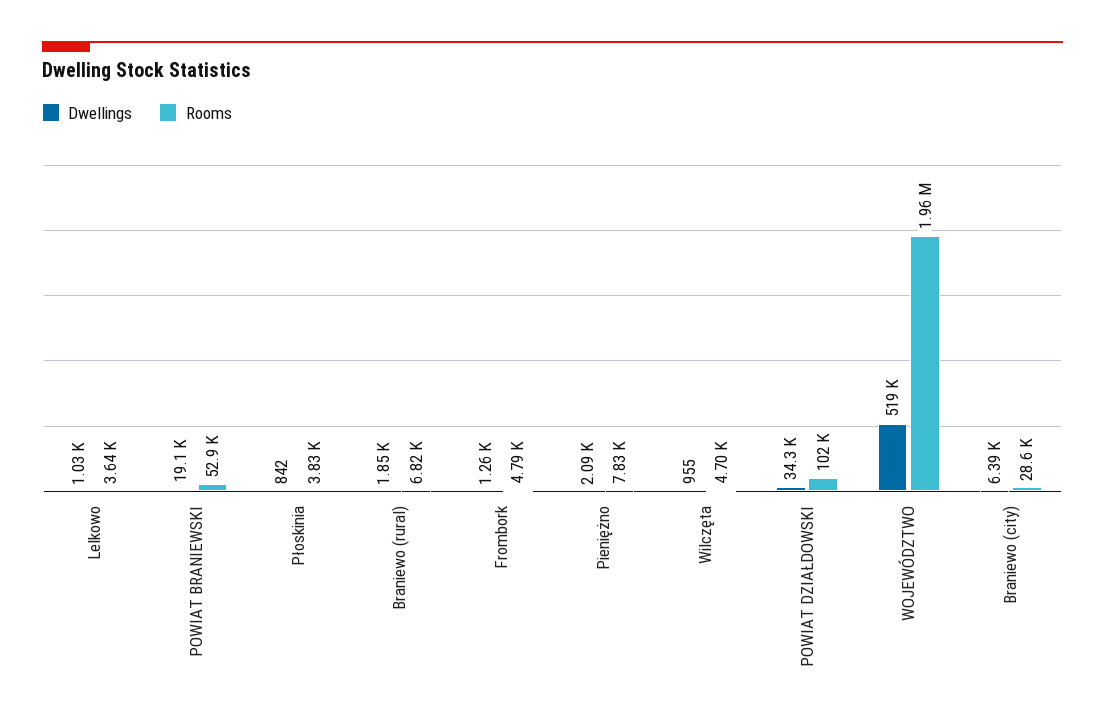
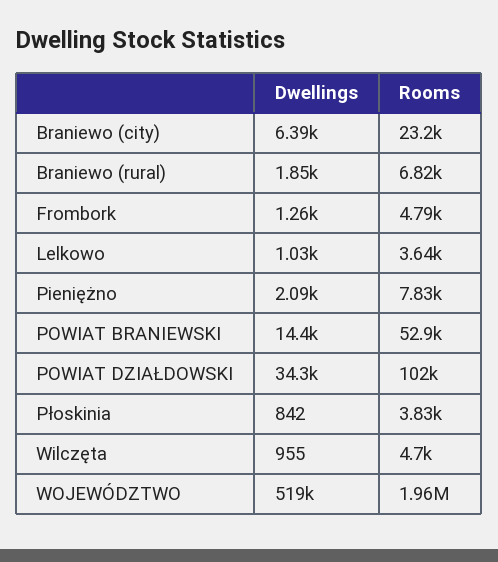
Dwellings, POWIAT BRANIEWSKI: 19100 -> 14400
Rooms, Braniewo (city): 28600 -> 23200

